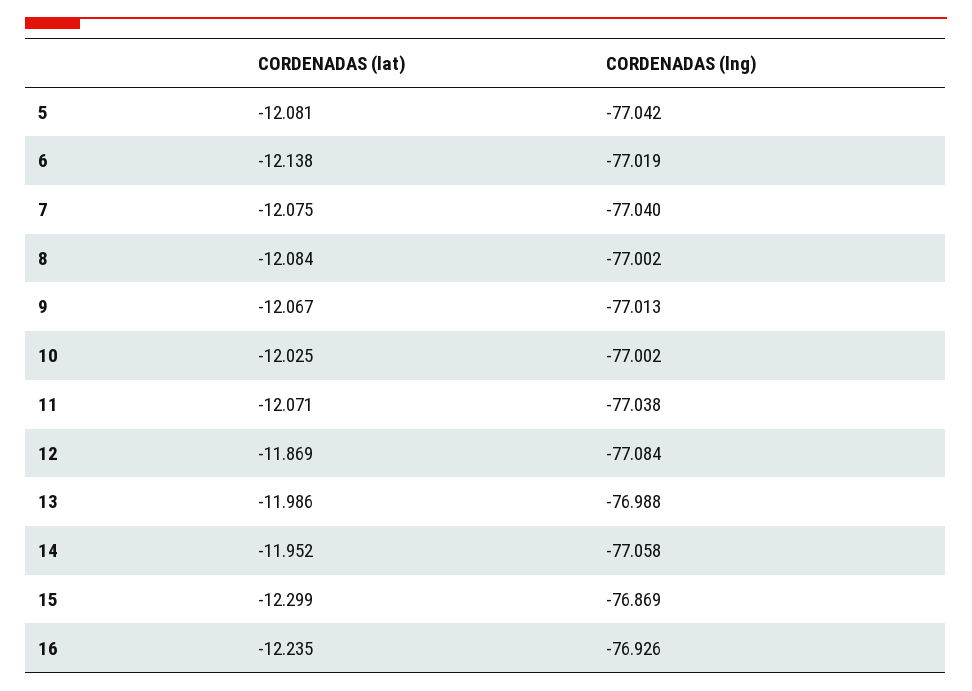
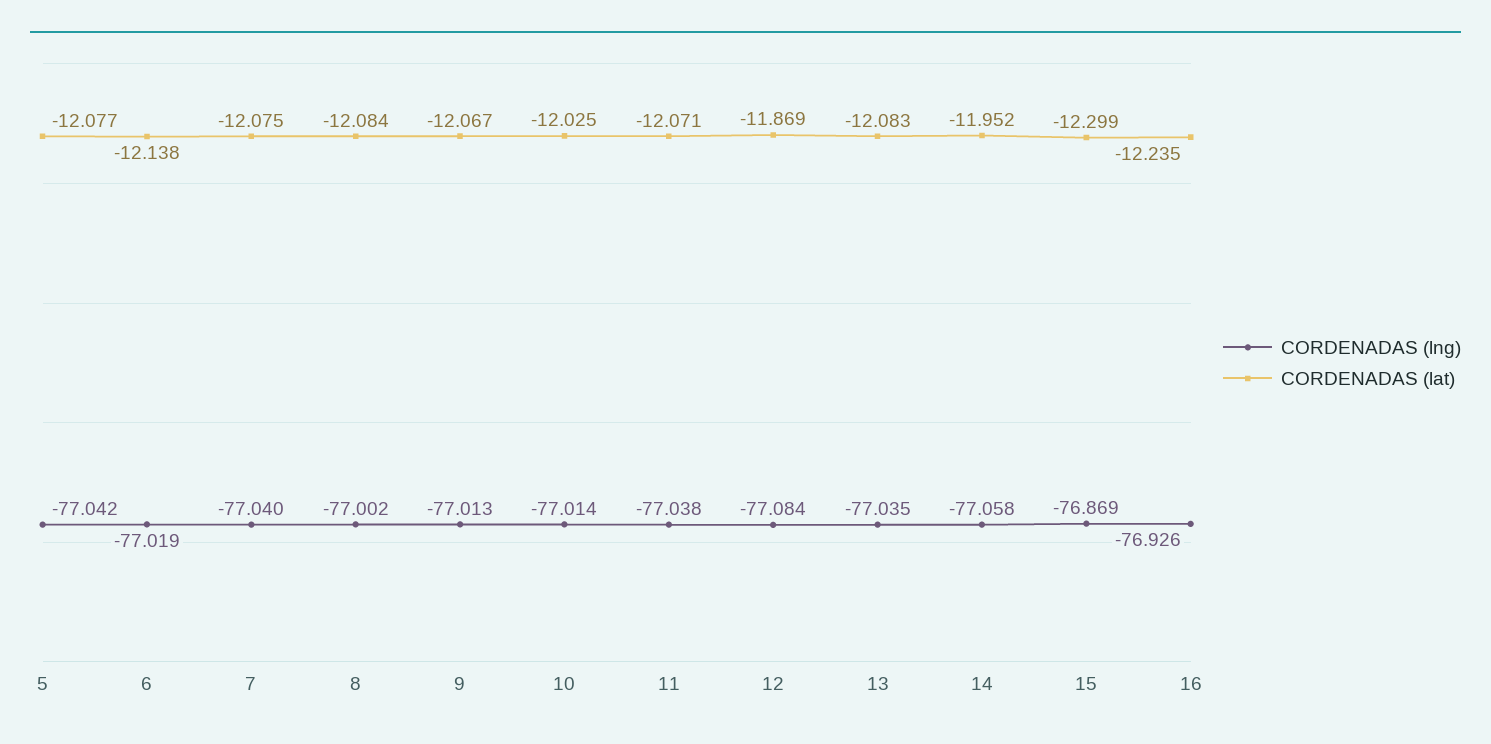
CORDENADAS (lat), 5: -12.081 -> -12.077
CORDENADAS (lng), 10: -77.002 -> -77.014
CORDENADAS (lat), 13: -11.986 -> -12.083
CORDENADAS (lng), 13: -76.988 -> -77.035

